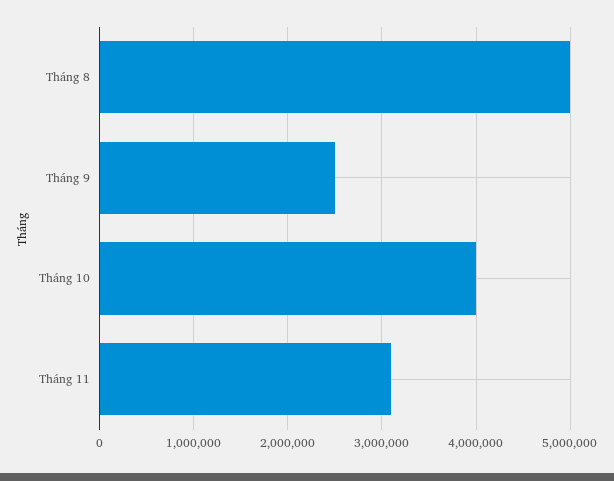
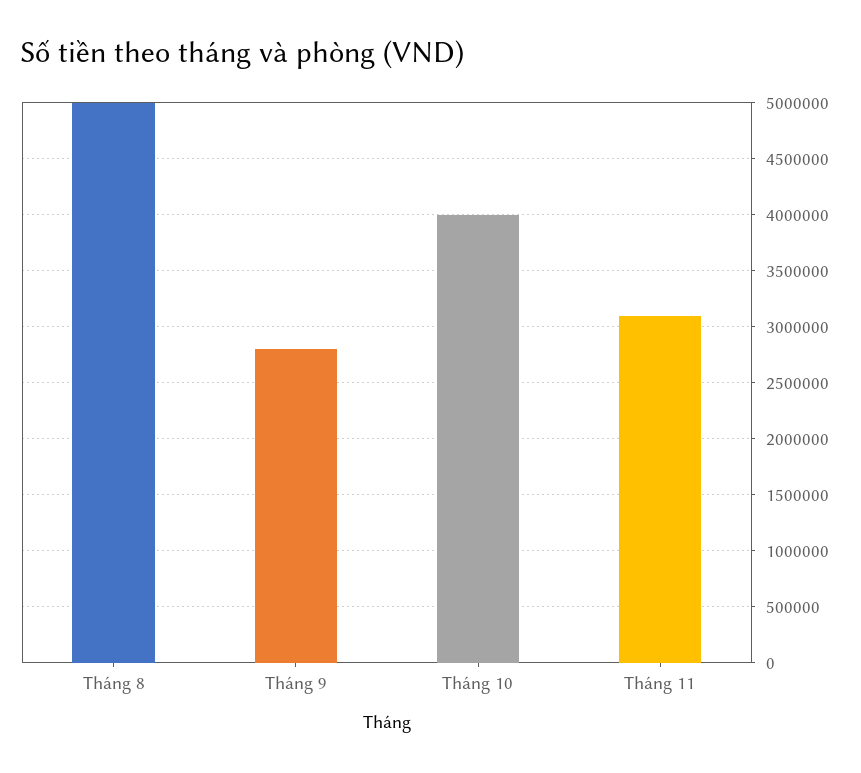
Tháng 9: 2500000 -> 2800000

